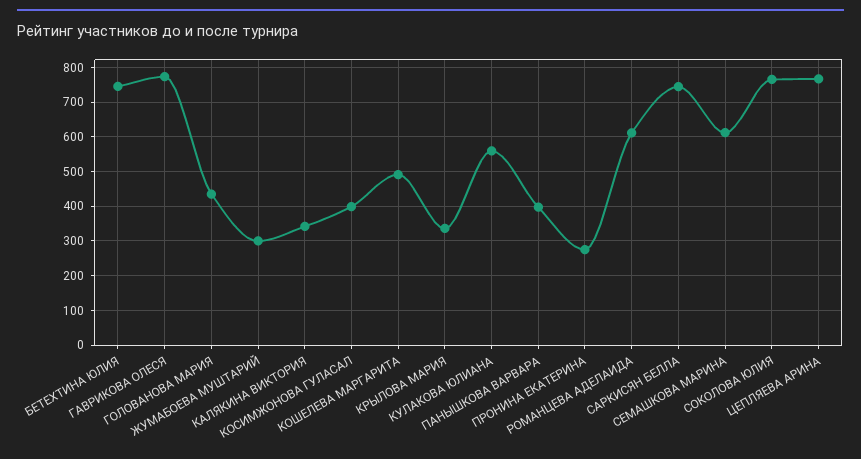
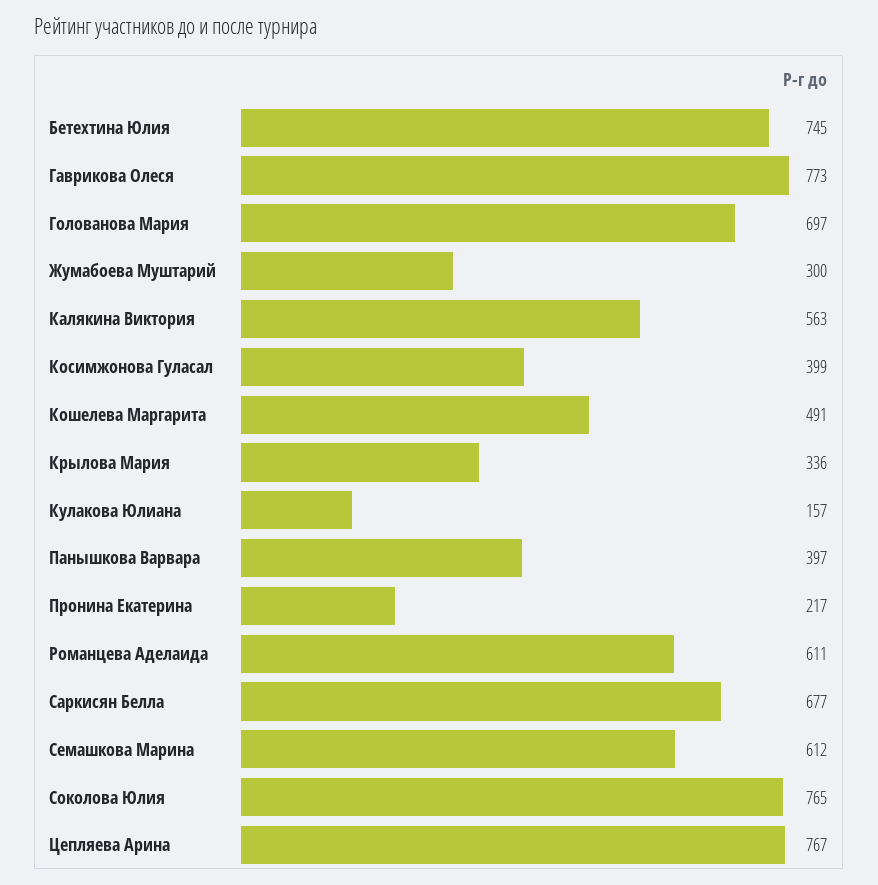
ГОЛОВАНОВА МАРИЯ: 440 -> 697
КАЛЯКИНА ВИКТОРИЯ: 340 -> 563
КУЛАКОВА ЮЛИАНА: 560 -> 157
ПРОНИНА ЕКАТЕРИНА: 280 -> 217
САРКИСЯН БЕЛЛА: 740 -> 677

